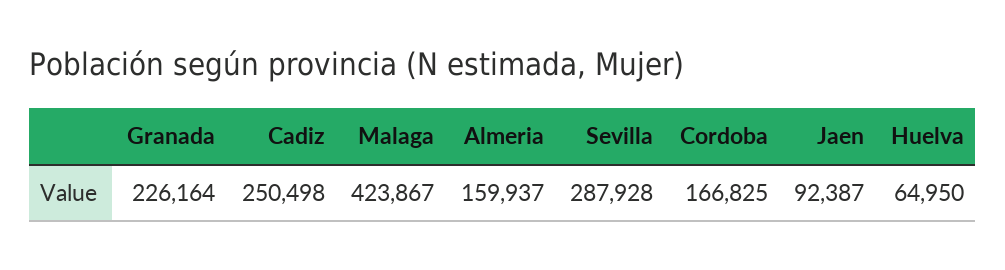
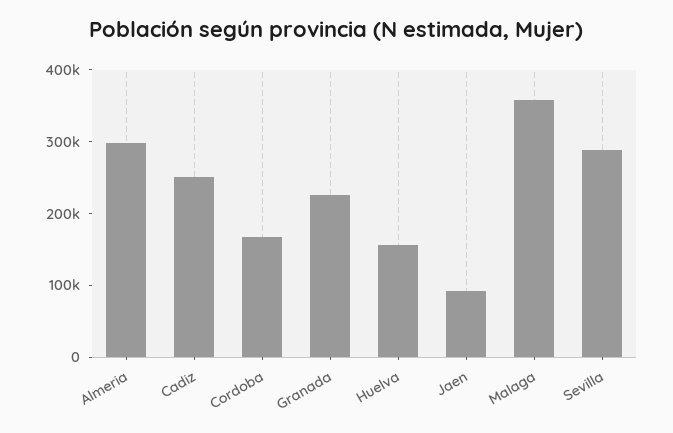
Malaga: 423867 -> 360000
Almeria: 159937 -> 300000
Huelva: 64950 -> 160000

